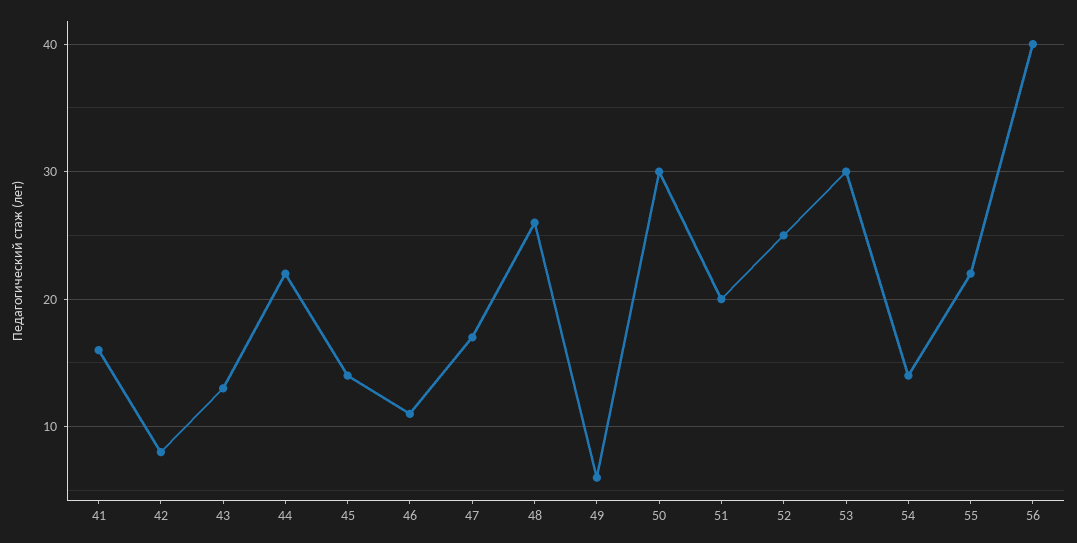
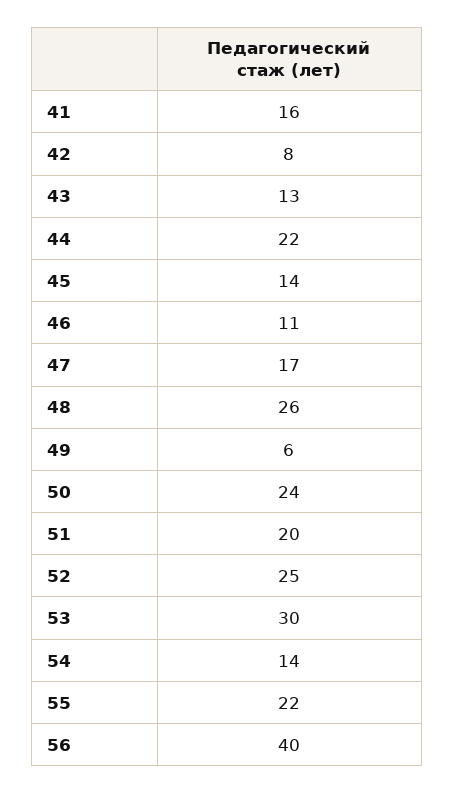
50: 30 -> 24

